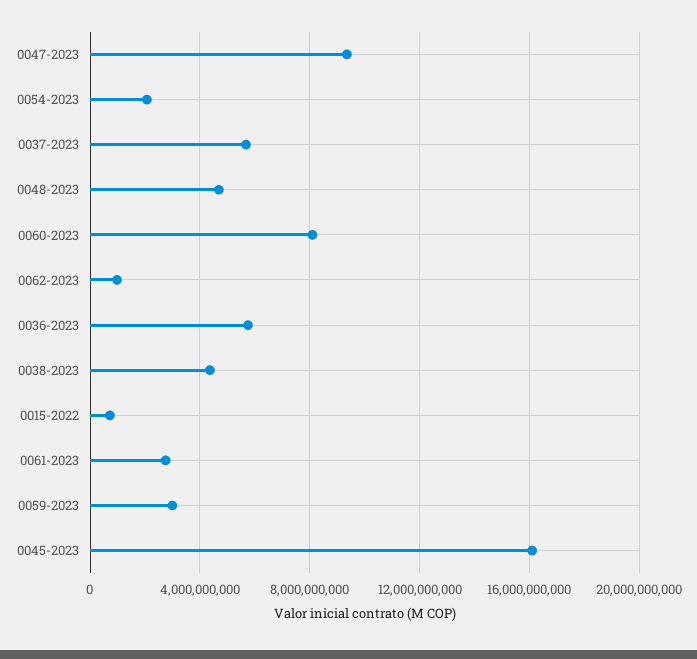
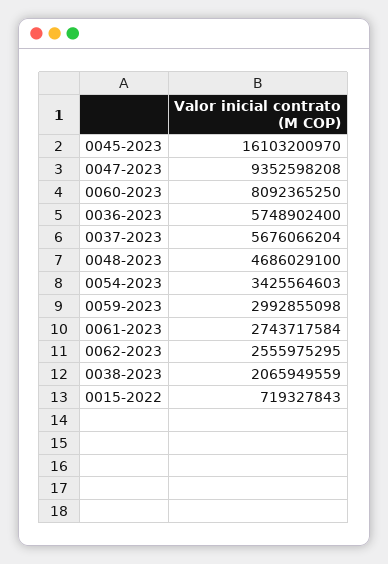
0054-2023: 2000000000 -> 3425564603
0062-2023: 1000000000 -> 2555975295
0038-2023: 4500000000 -> 2065949559

